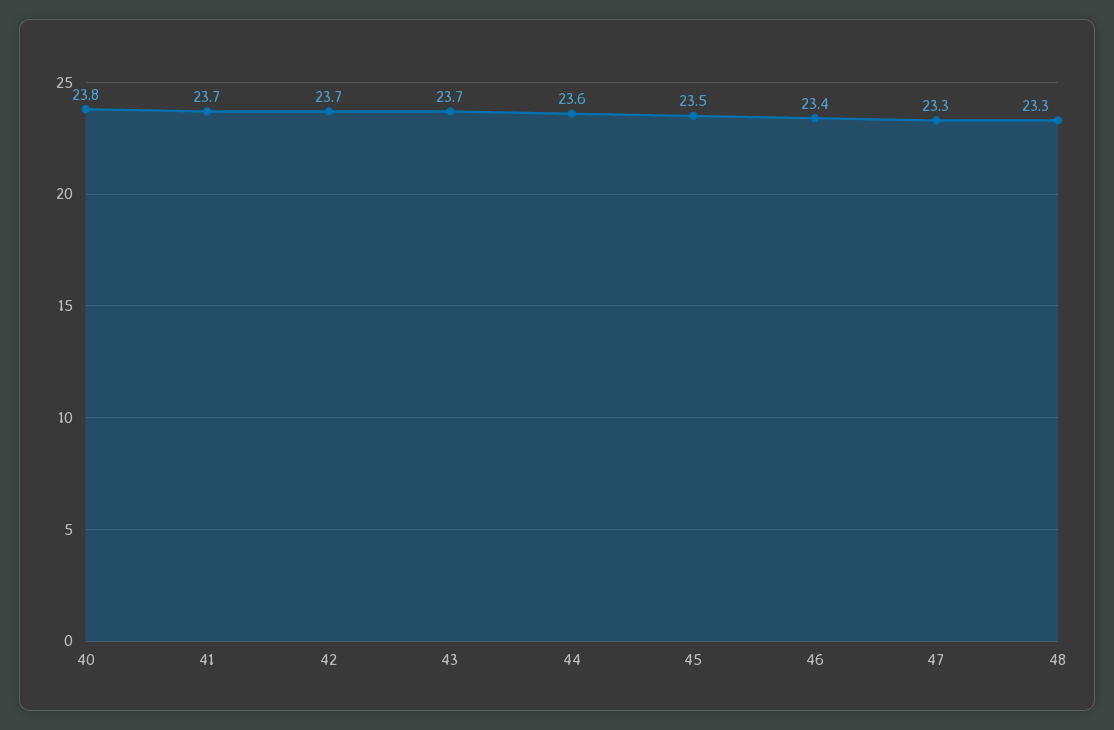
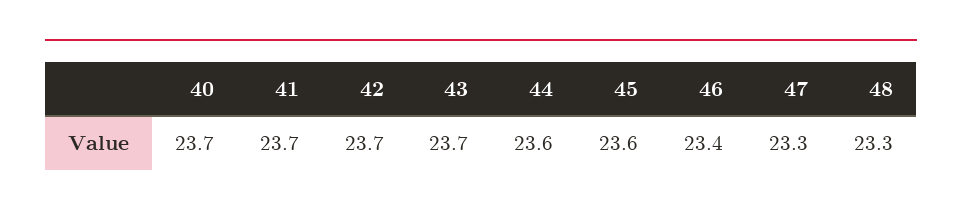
40: 23.8 -> 23.7
45: 23.5 -> 23.6

